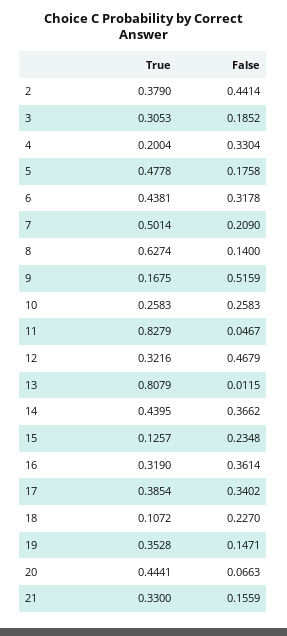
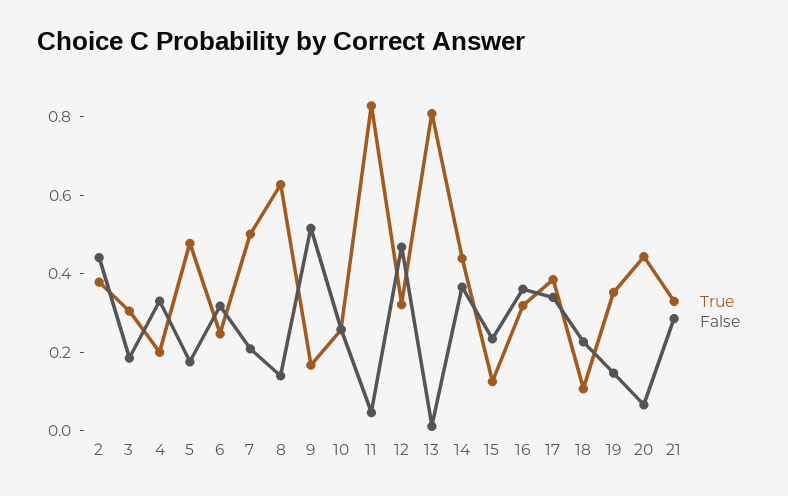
True, 6: 0.4381 -> 0.25
False, 21: 0.1559 -> 0.3

